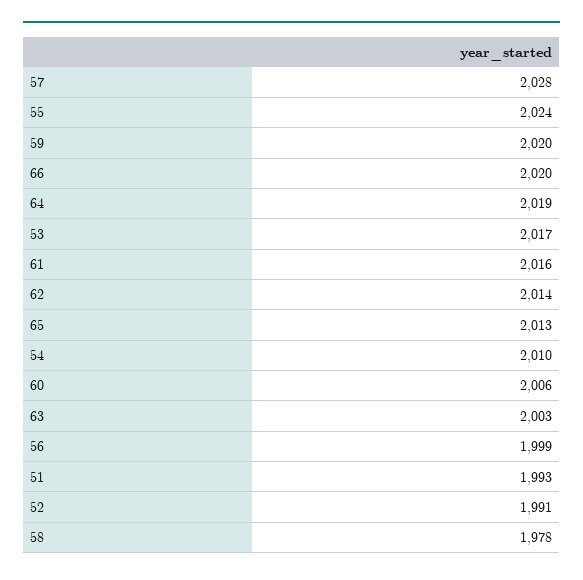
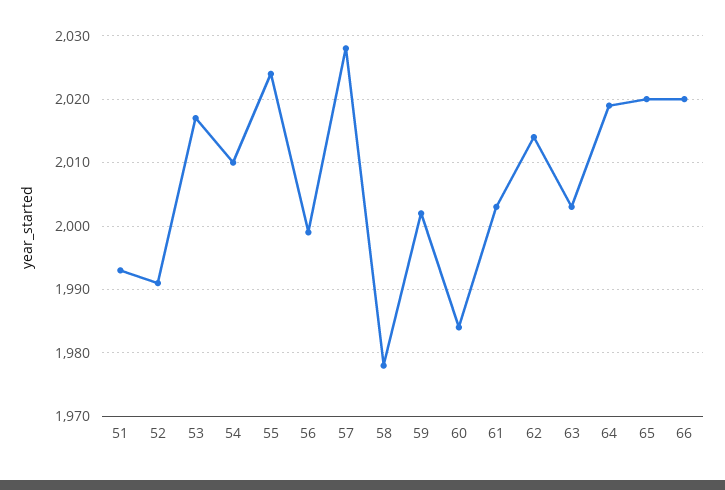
59: 2020 -> 2002
61: 2016 -> 2003
65: 2013 -> 2020
60: 2006 -> 1984

